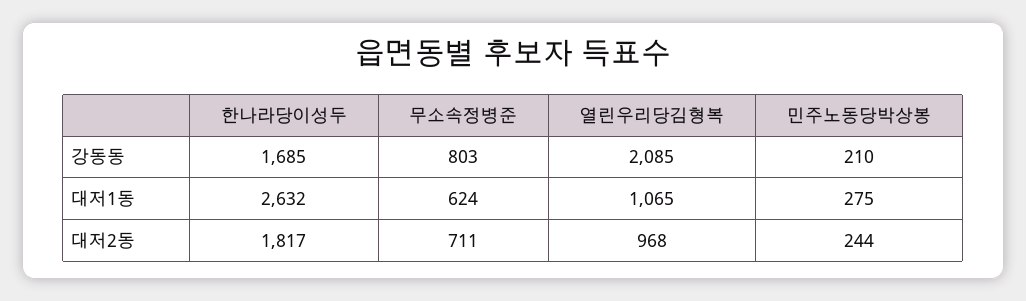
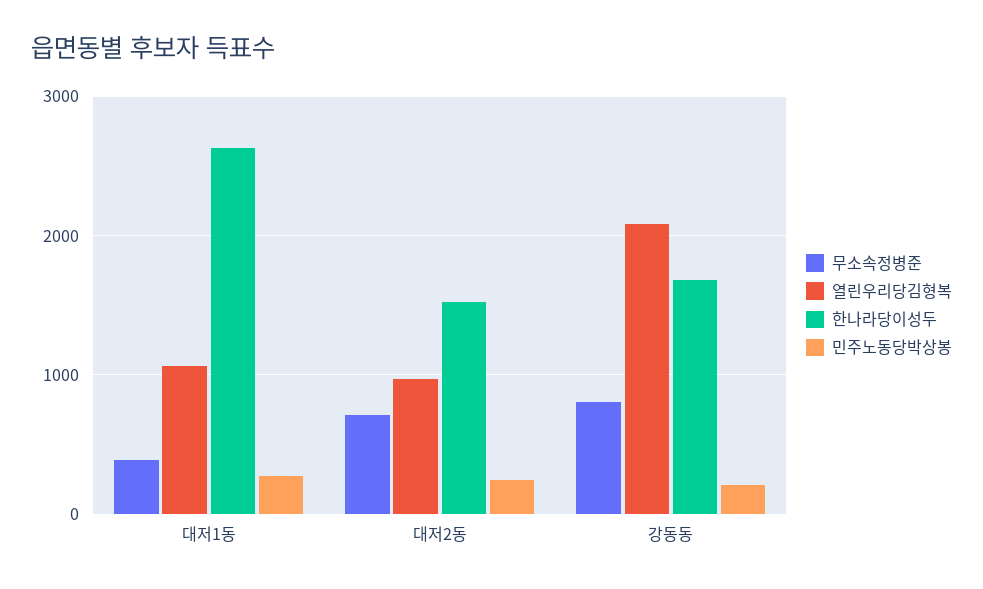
무소속정병준, 대저1동: 624 -> 400
한나라당이성두, 대저2동: 1817 -> 1500

